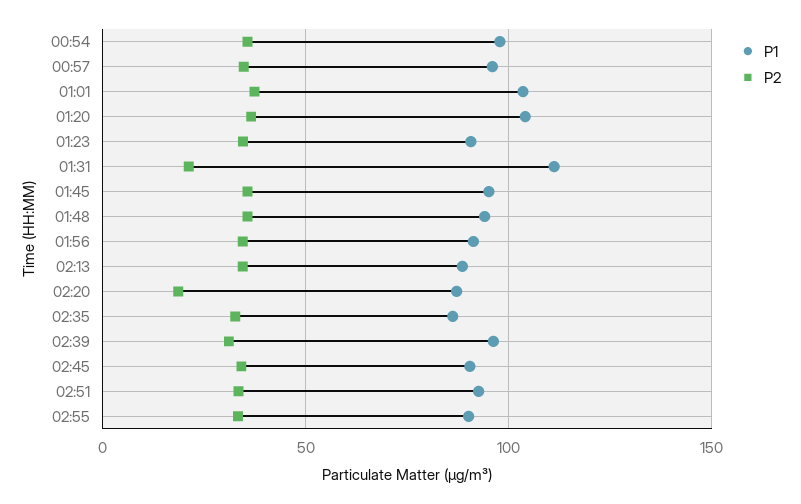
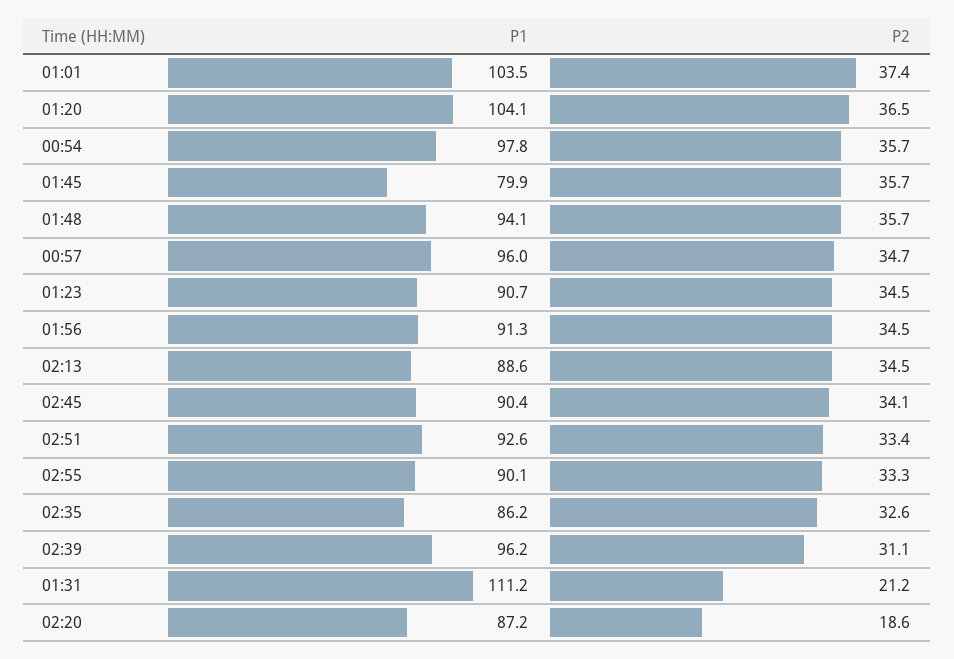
P1, 01:45: 95 -> 79.9

